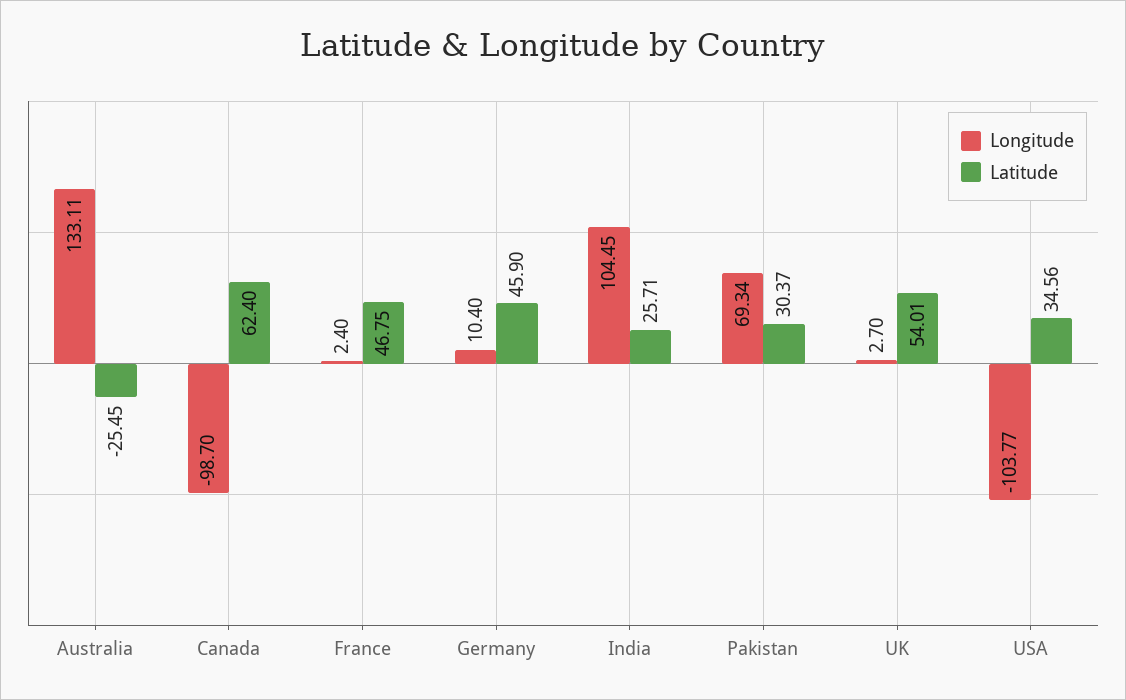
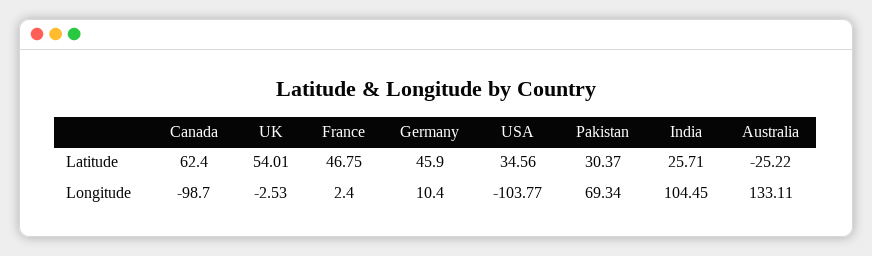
Latitude, Australia: -25.45 -> -25.22
Longitude, UK: 2.7 -> -2.53

